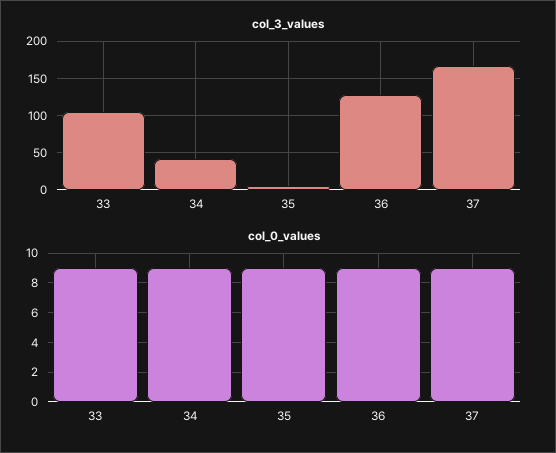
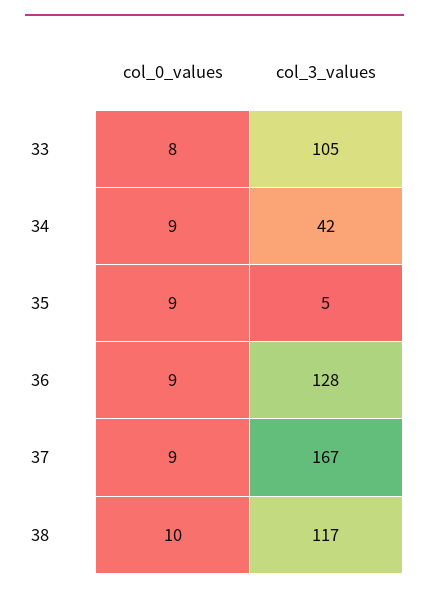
col_0_values, 33: 9 -> 8
col_0_values, 38: none -> 10
col_3_values, 38: none -> 117

